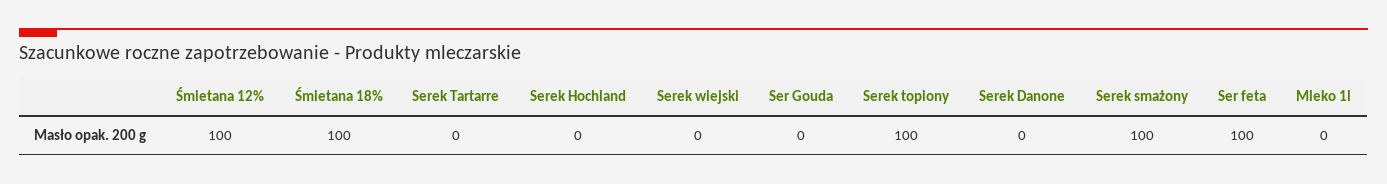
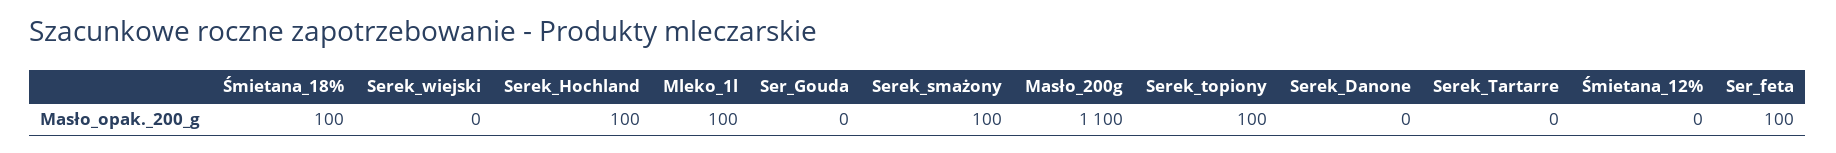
Śmietana 12%: 100 -> 0
Serek Hochland: 0 -> 100
Mleko 1l: 0 -> 100
Masło_200g: none -> 1100

